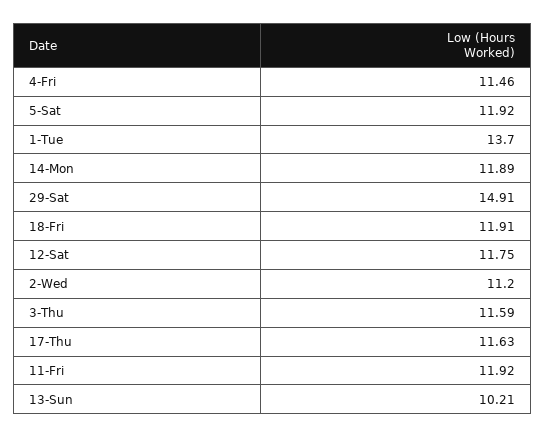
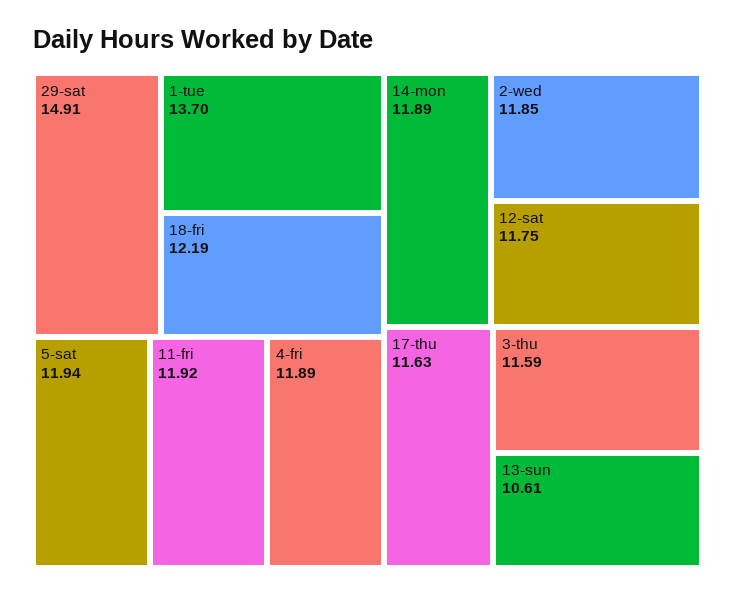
4-Fri: 11.46 -> 11.89
5-Sat: 11.92 -> 11.94
18-Fri: 11.91 -> 12.19
2-Wed: 11.2 -> 11.85
13-Sun: 10.21 -> 10.61

